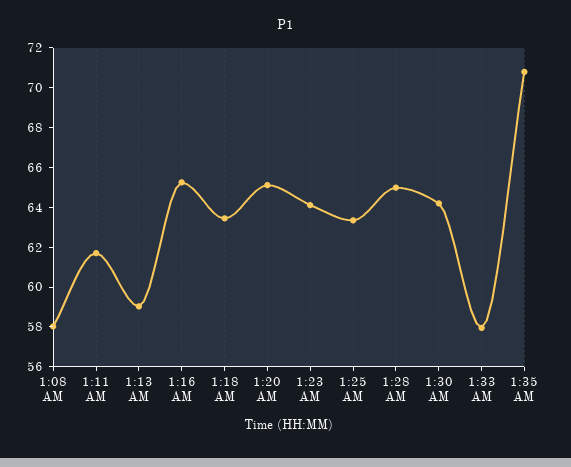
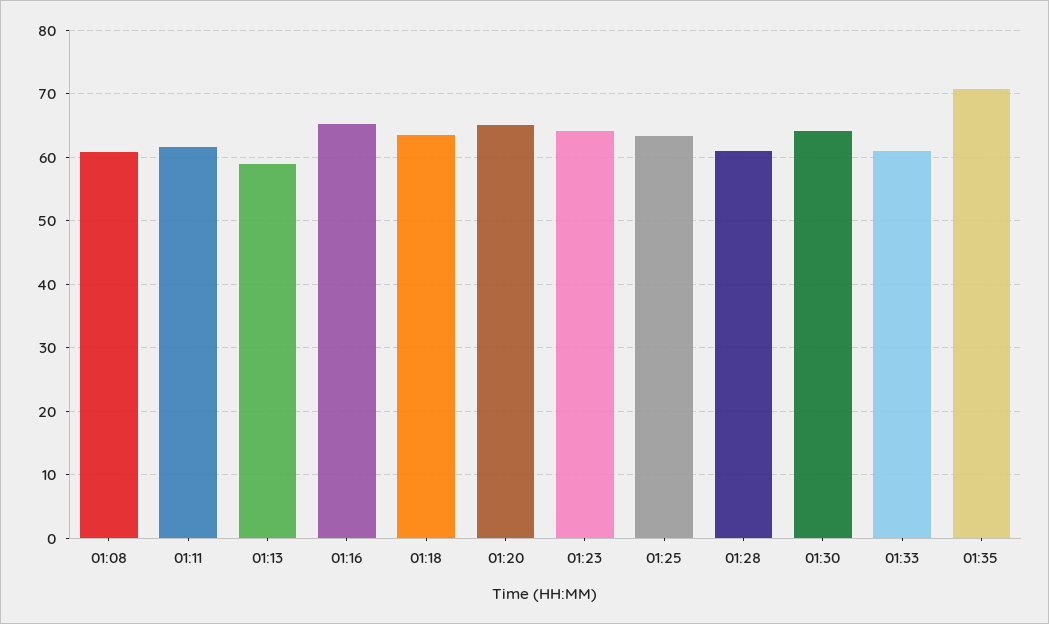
1:08 AM: 58 -> 61
1:28 AM: 65 -> 61
1:33 AM: 58 -> 61

